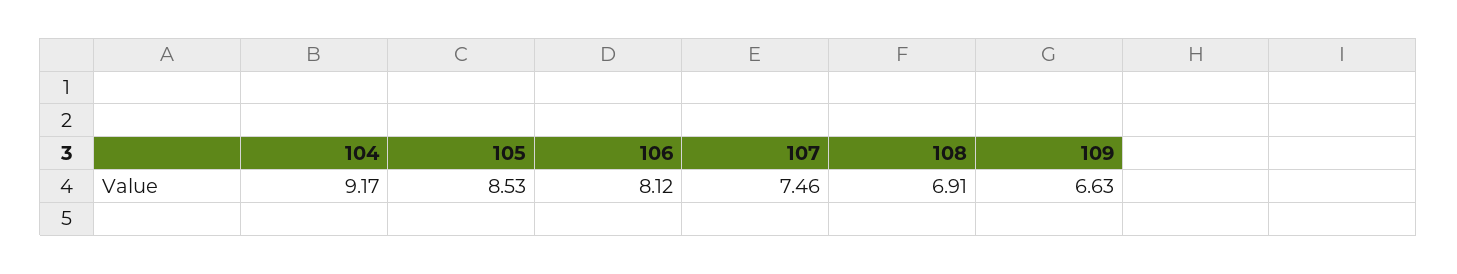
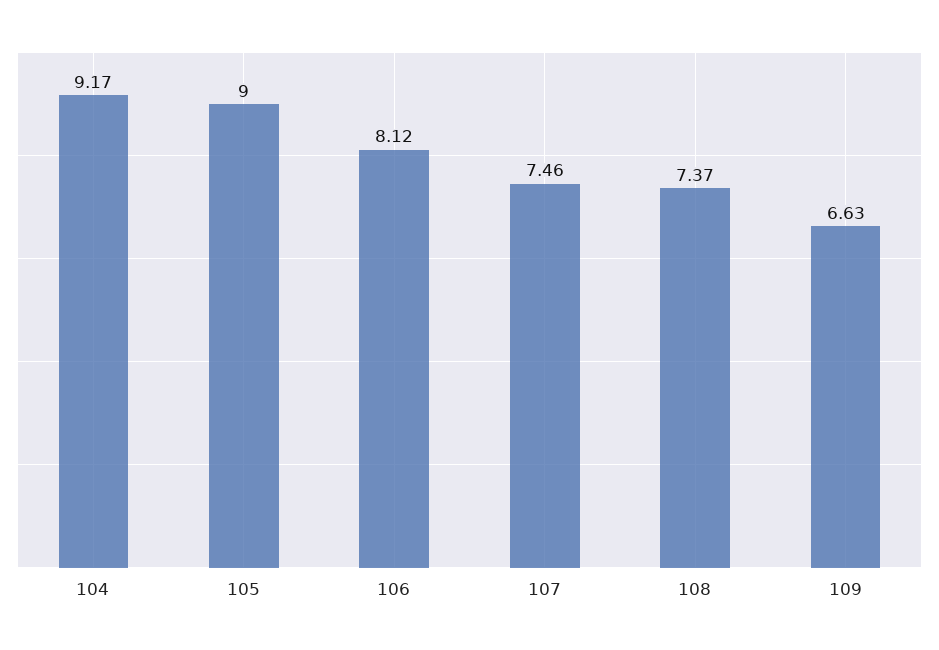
105: 8.53 -> 9
108: 6.91 -> 7.37

